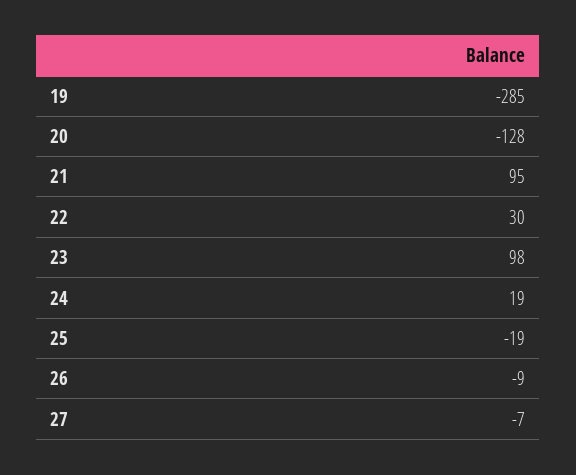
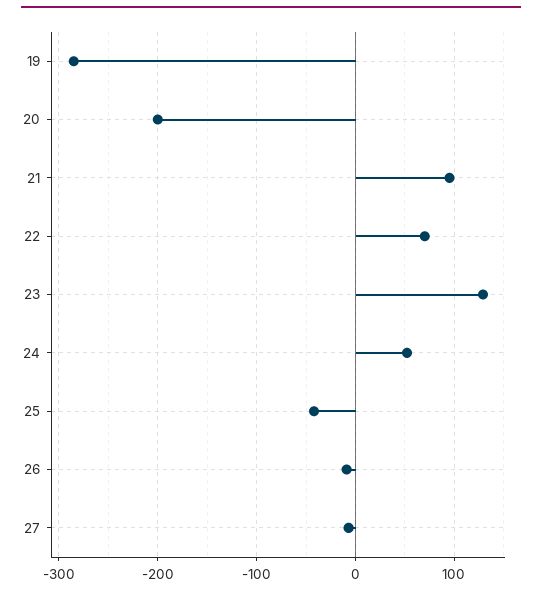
20: -128 -> -200
22: 30 -> 70
23: 98 -> 130
24: 19 -> 50
25: -19 -> -40

